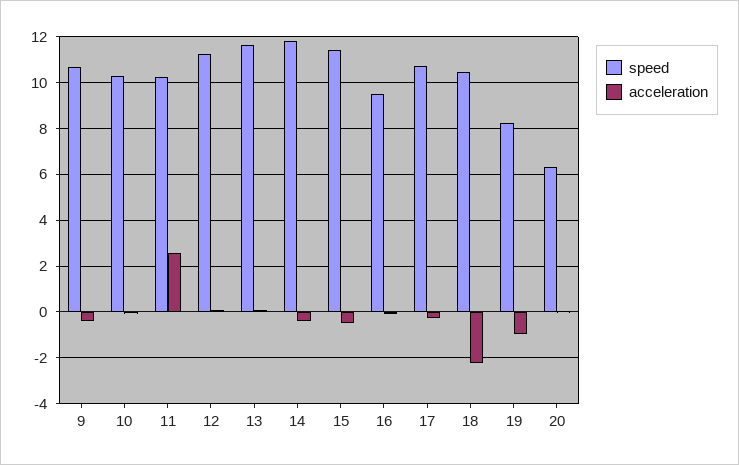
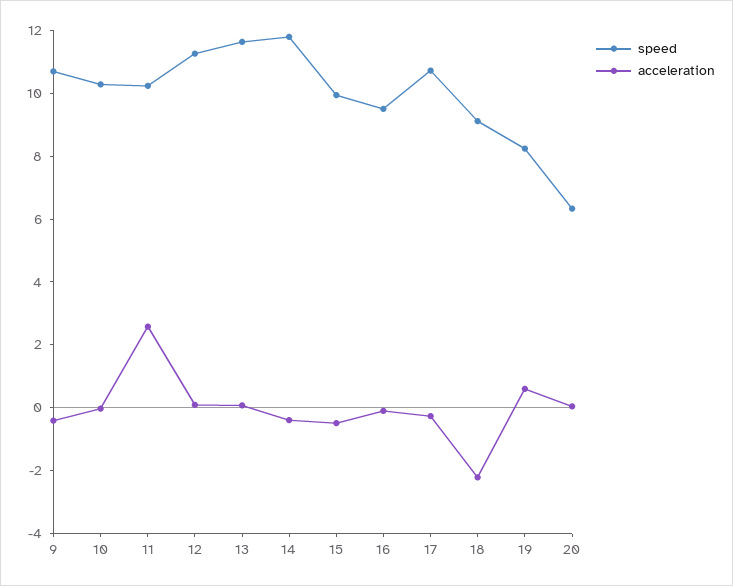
speed, 15: 11.5 -> 10
speed, 18: 10.5 -> 9
acceleration, 19: -1 -> 0.5

